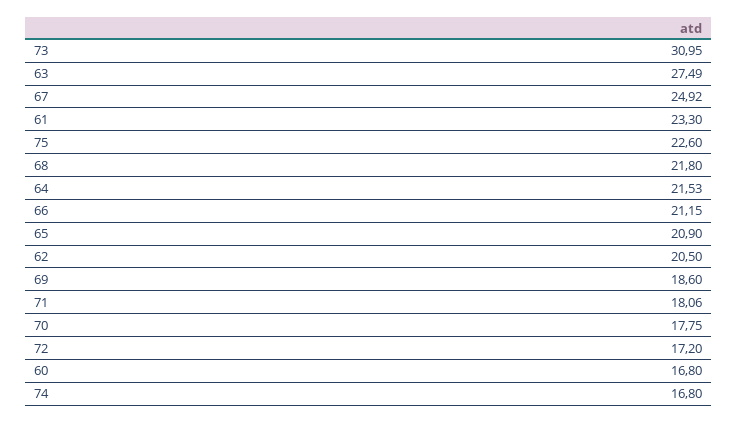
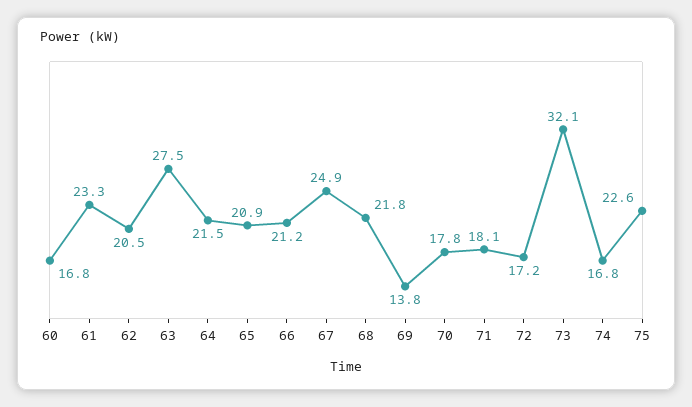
73: 30.95 -> 32.1
69: 18.6 -> 13.8

